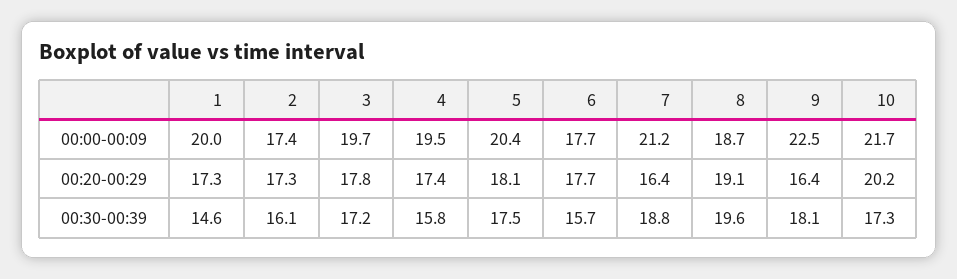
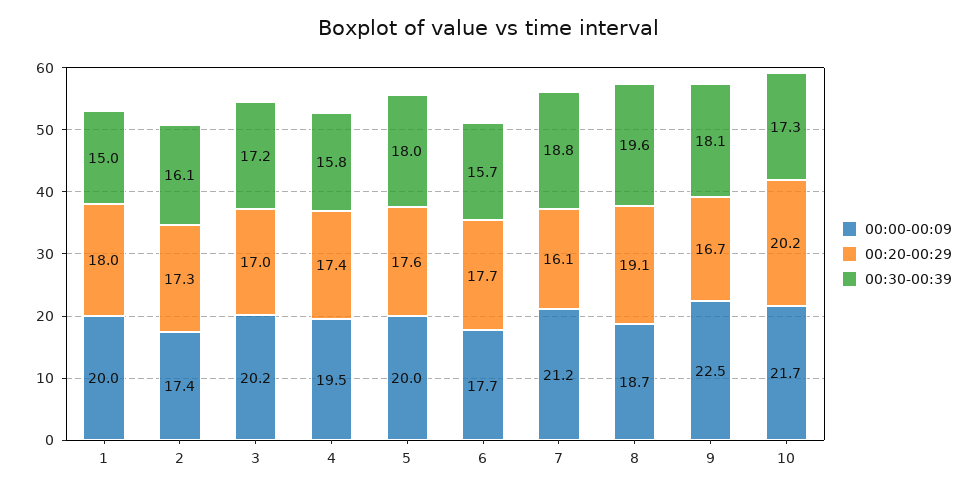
00:00-00:09, 3: 19.7 -> 20.2
00:00-00:09, 5: 20.4 -> 20
00:20-00:29, 1: 17.3 -> 18
00:20-00:29, 3: 17.8 -> 17
00:20-00:29, 5: 18.1 -> 17.6
00:20-00:29, 7: 16.4 -> 16.1
00:20-00:29, 9: 16.4 -> 16.7
00:30-00:39, 1: 14.6 -> 15
00:30-00:39, 5: 17.5 -> 18

